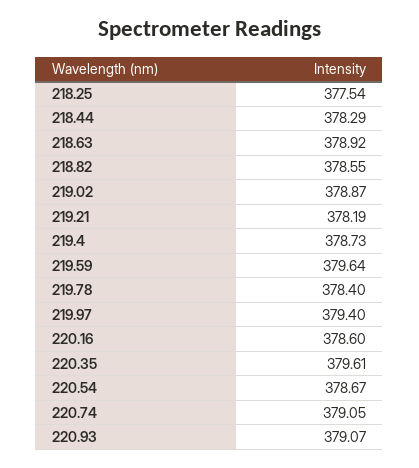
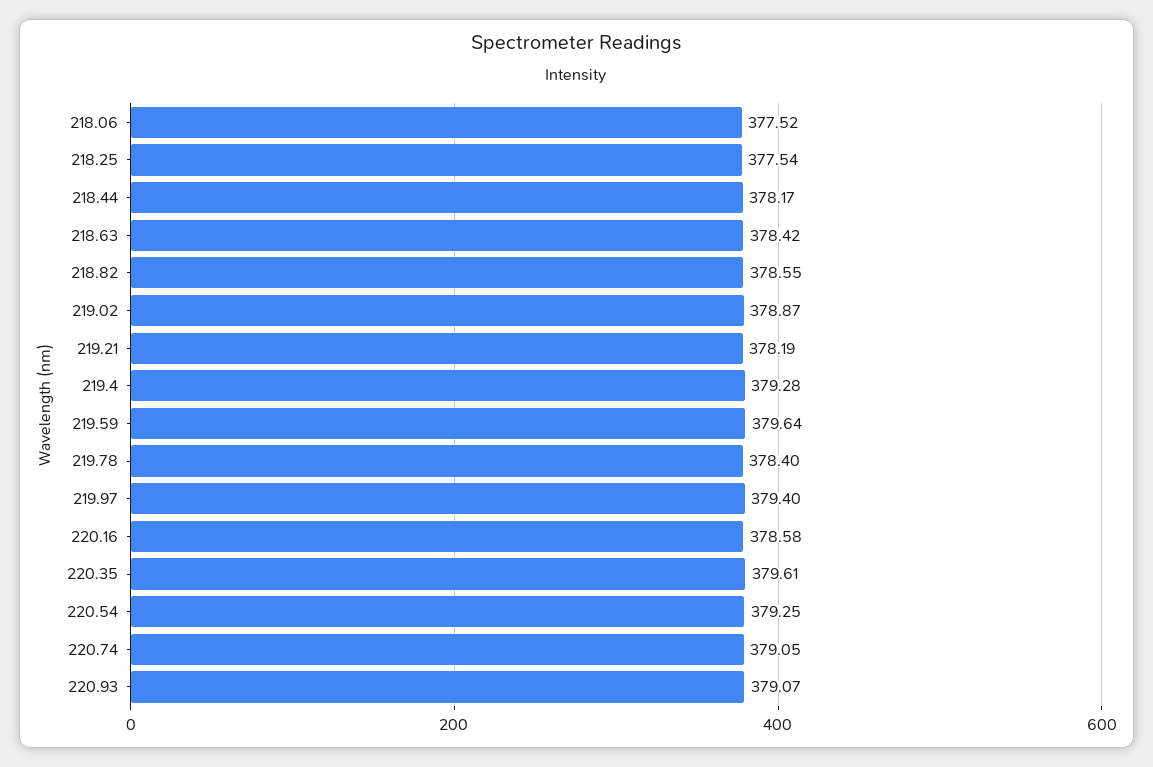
218.44: 378.29 -> 378.17
218.63: 378.92 -> 378.42
219.4: 378.73 -> 379.28
220.16: 378.6 -> 378.58
220.54: 378.67 -> 379.25
218.06: none -> 377.52

